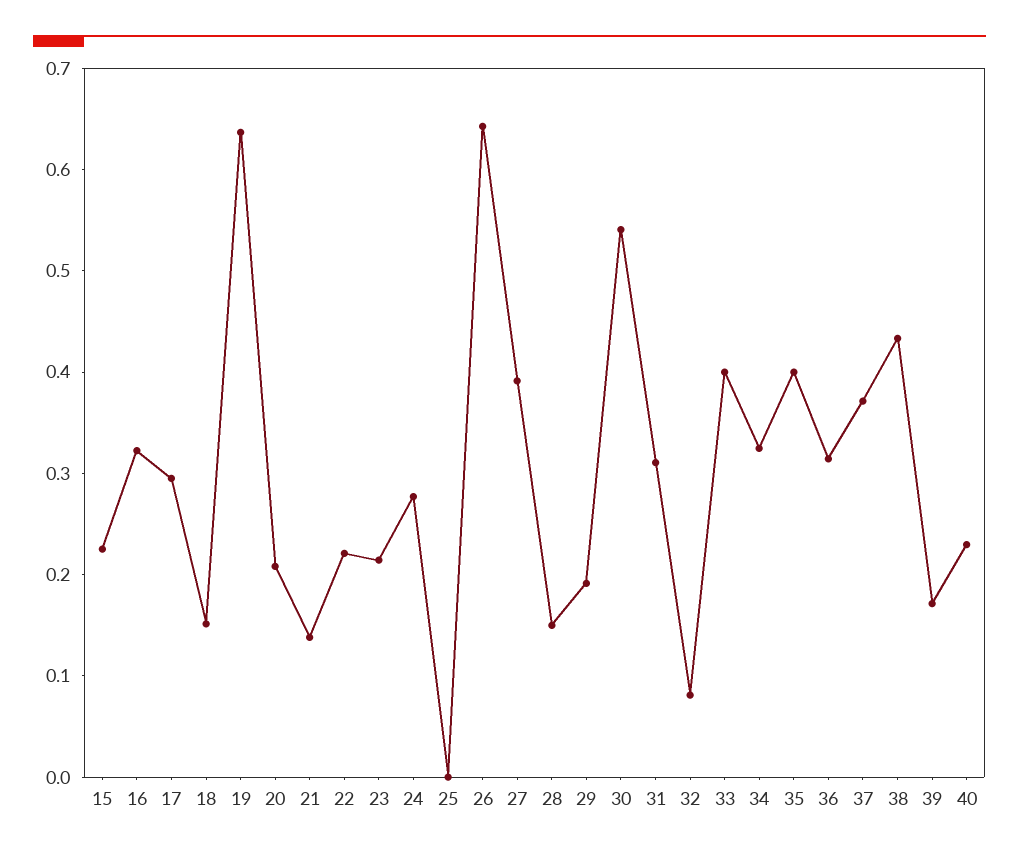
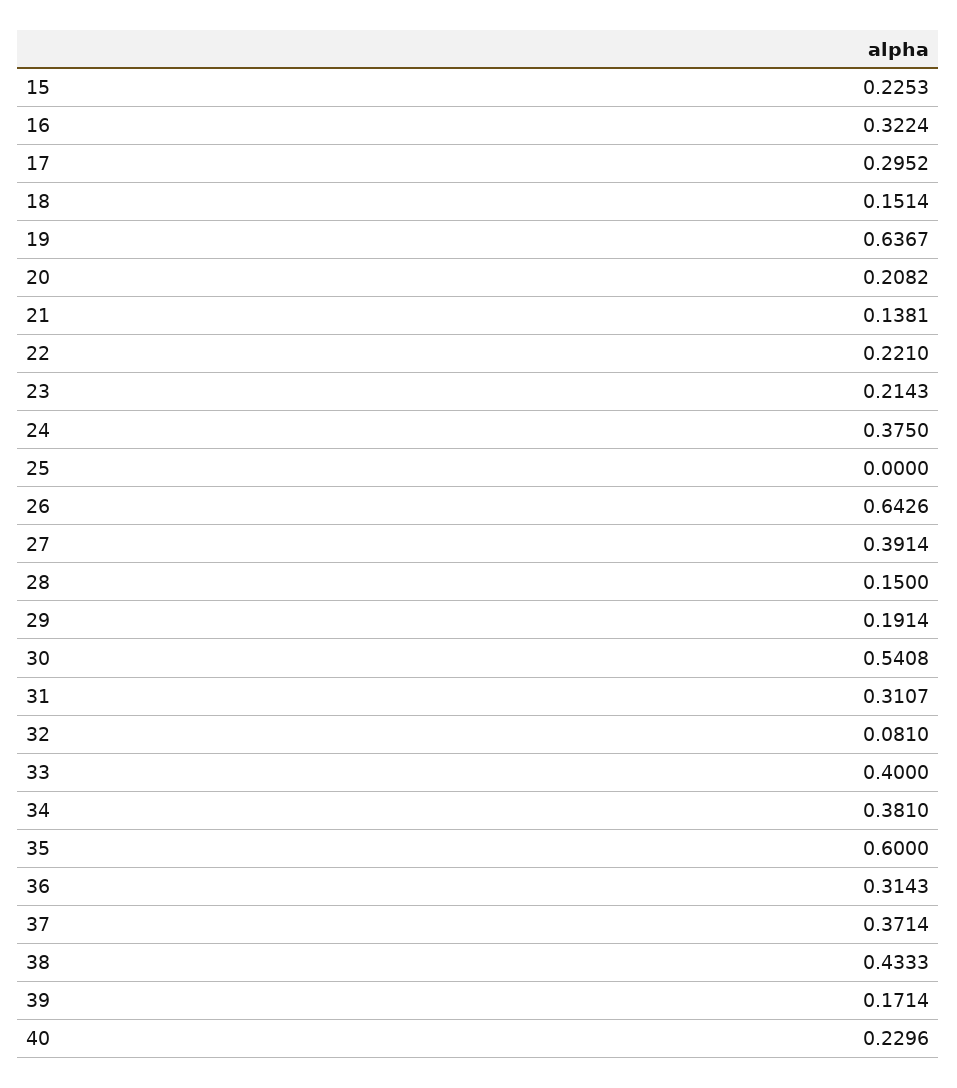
24: 0.28 -> 0.375
34: 0.32 -> 0.381
35: 0.4 -> 0.6

